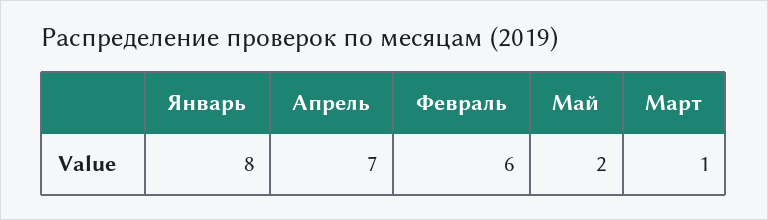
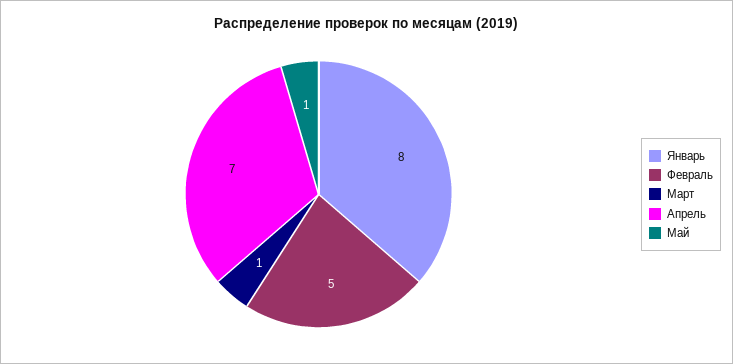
Февраль: 6 -> 5
Май: 2 -> 1

